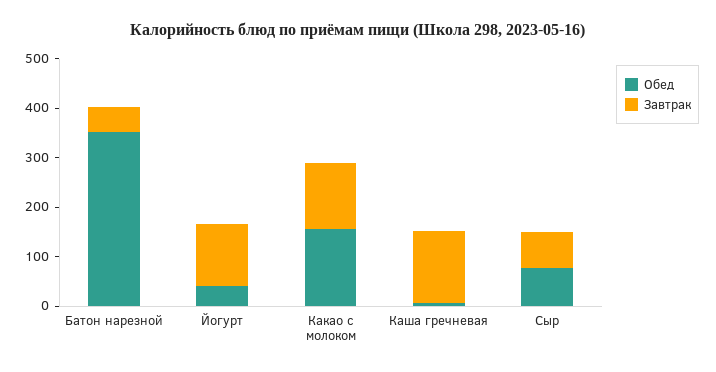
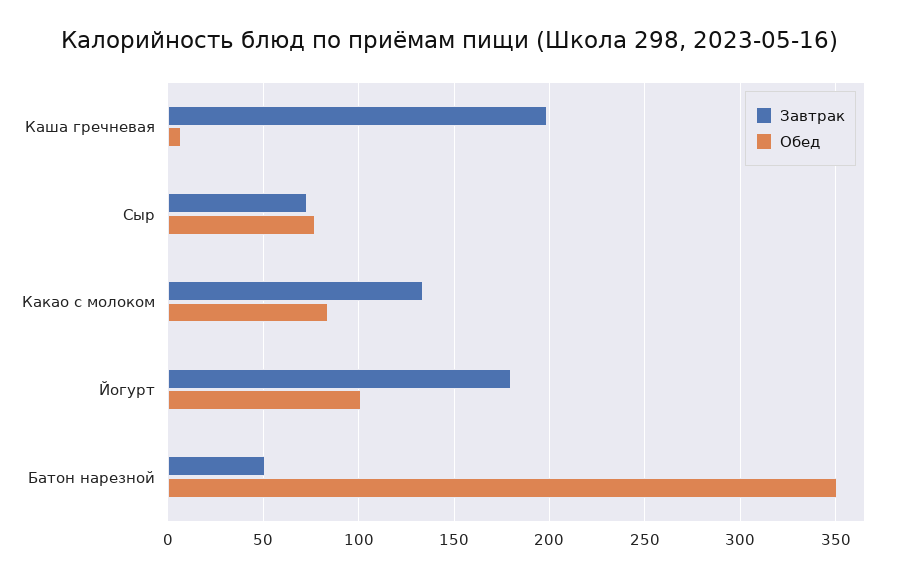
Обед, Йогурт: 40 -> 100
Завтрак, Йогурт: 120 -> 180
Обед, Какао с молоком: 160 -> 85
Завтрак, Каша гречневая: 140 -> 200

